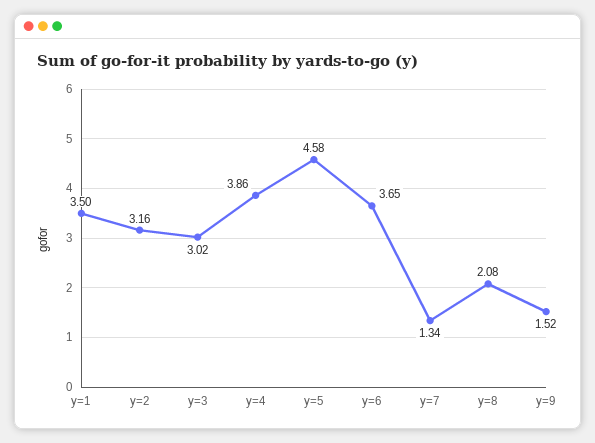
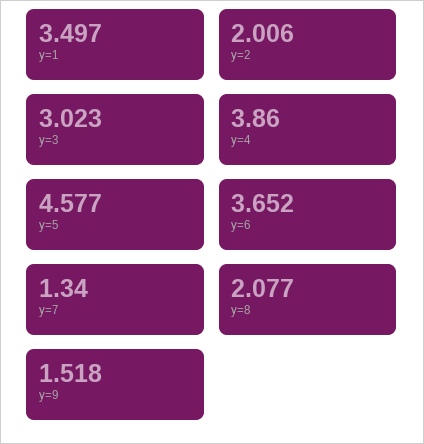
y=2: 3.16 -> 2.006

